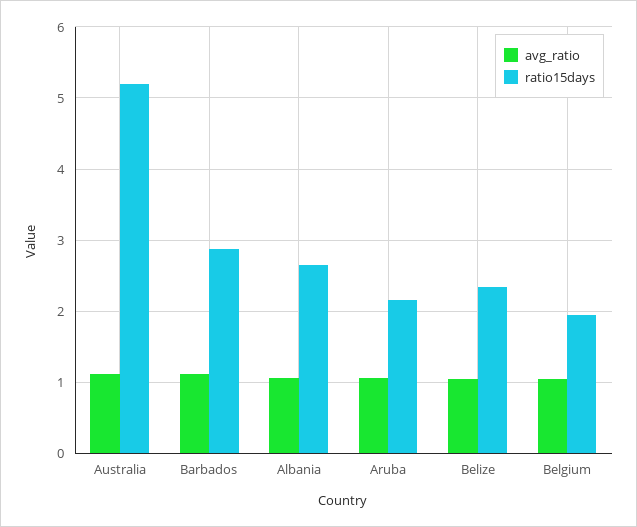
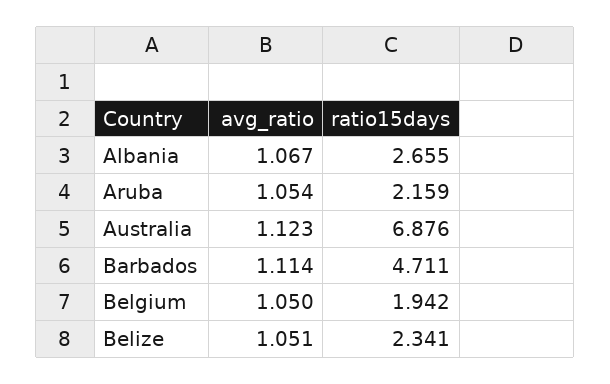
ratio15days, Australia: 5.2 -> 6.876
ratio15days, Barbados: 2.9 -> 4.711

